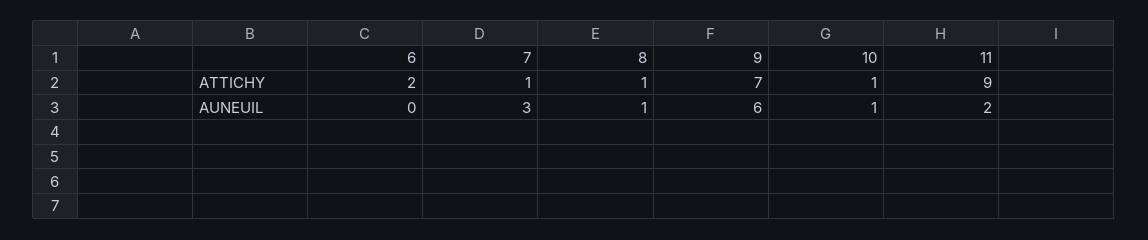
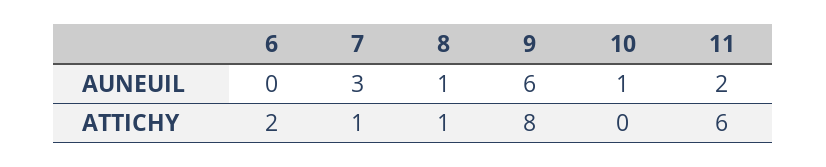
9, ATTICHY: 7 -> 8
10, ATTICHY: 1 -> 0
11, ATTICHY: 9 -> 6

